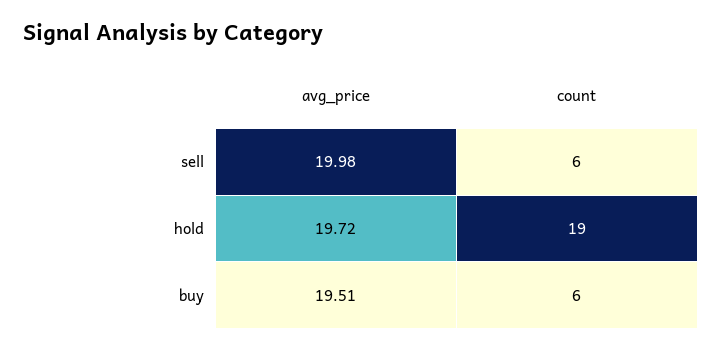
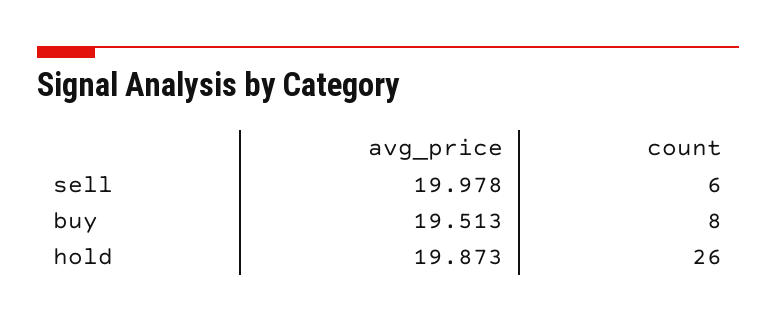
avg_price, hold: 19.72 -> 19.873
count, hold: 19 -> 26
count, buy: 6 -> 8

